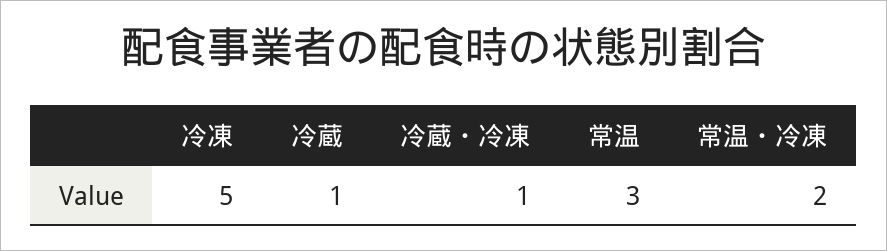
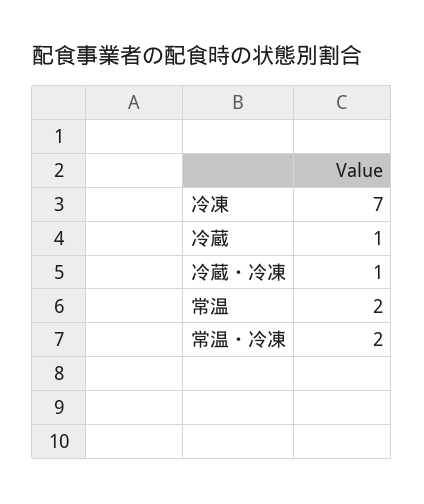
冷凍: 5 -> 7
常温: 3 -> 2

